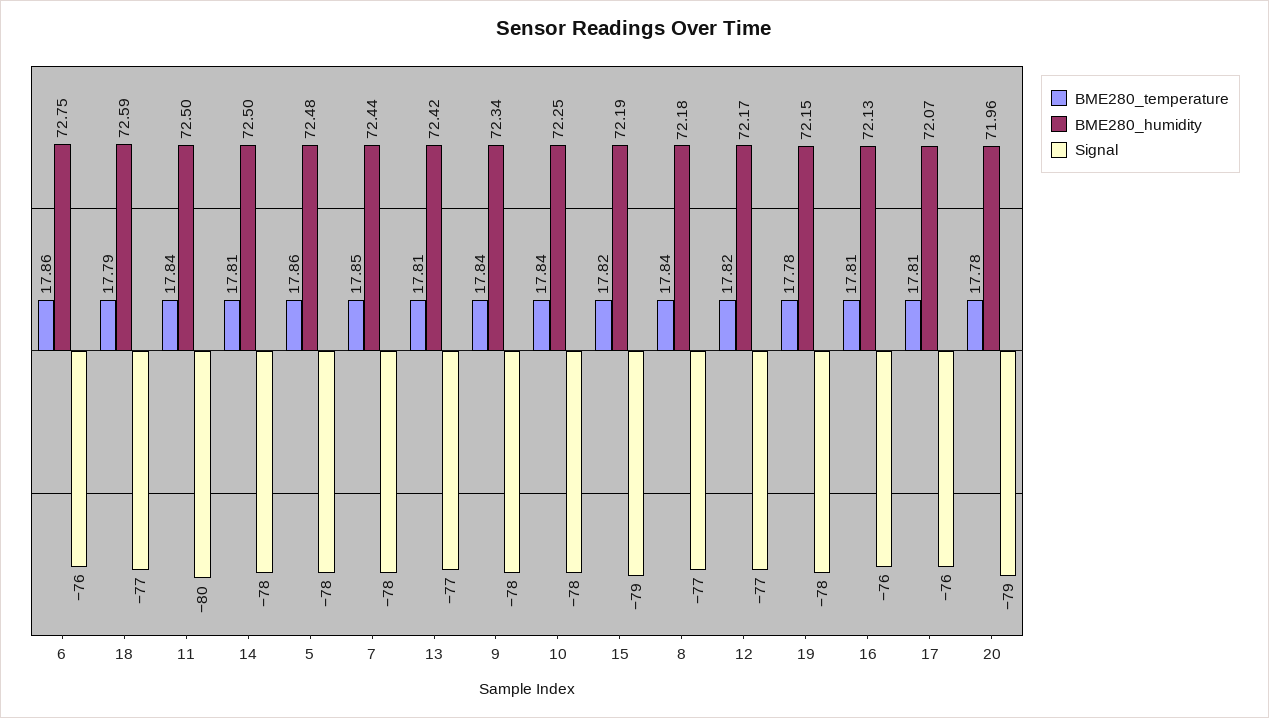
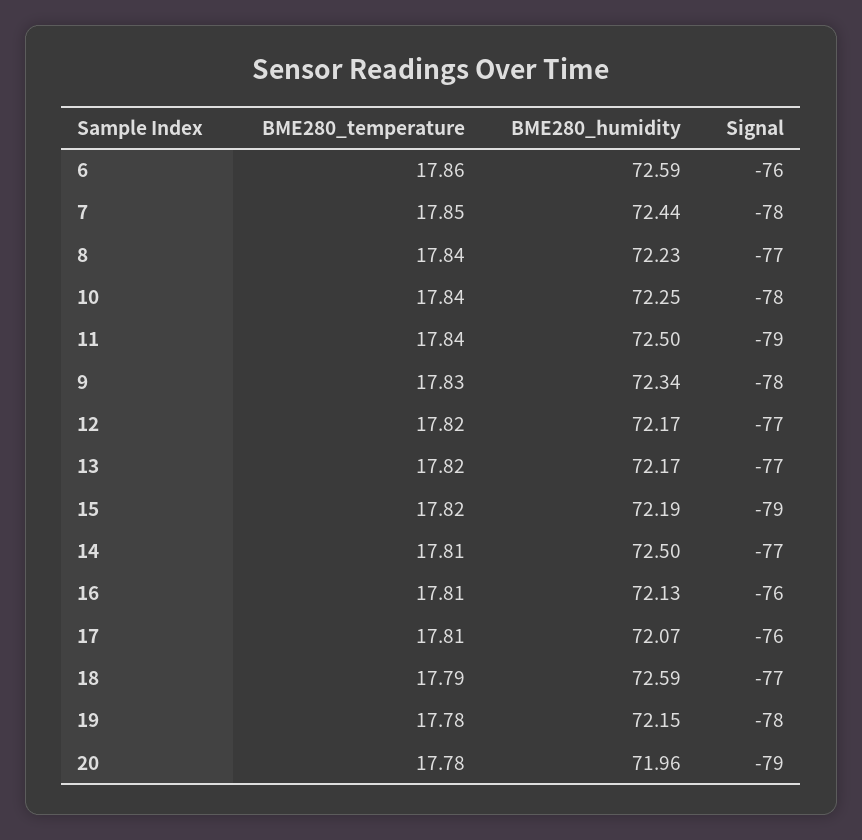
BME280_humidity, 6: 72.75 -> 72.59
Signal, 11: -80 -> -79
Signal, 14: -78 -> -77
BME280_temperature, 5: 17.86 -> none
BME280_humidity, 5: 72.48 -> none
Signal, 5: -78 -> none
BME280_temperature, 13: 17.81 -> 17.82
BME280_humidity, 13: 72.42 -> 72.17
BME280_temperature, 9: 17.84 -> 17.83
BME280_humidity, 8: 72.18 -> 72.23

